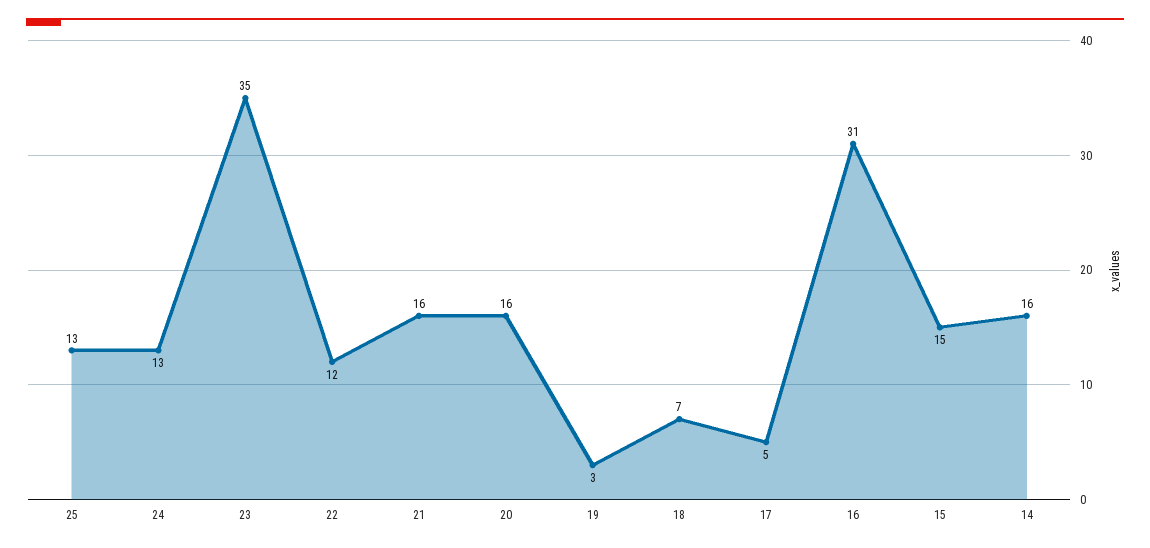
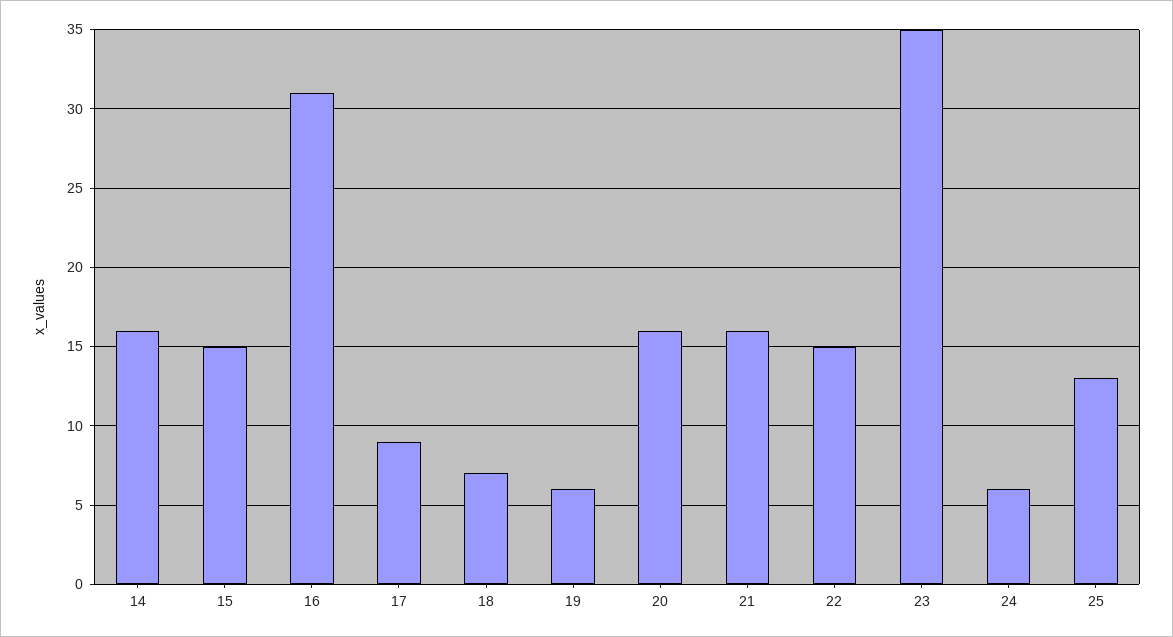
24: 13 -> 6
22: 12 -> 15
19: 3 -> 6
17: 5 -> 9

